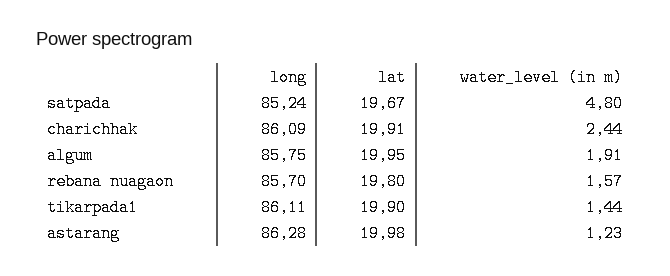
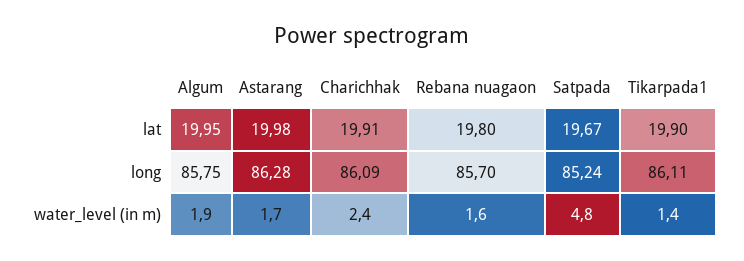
water_level (in m), astarang: 1.23 -> 1.7

